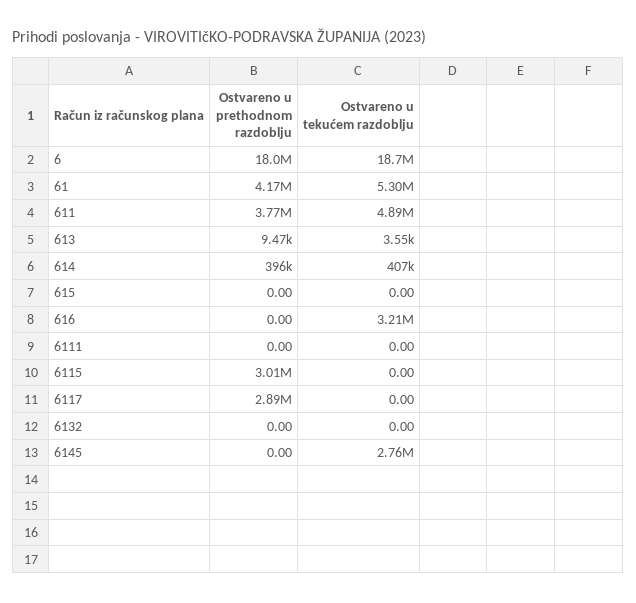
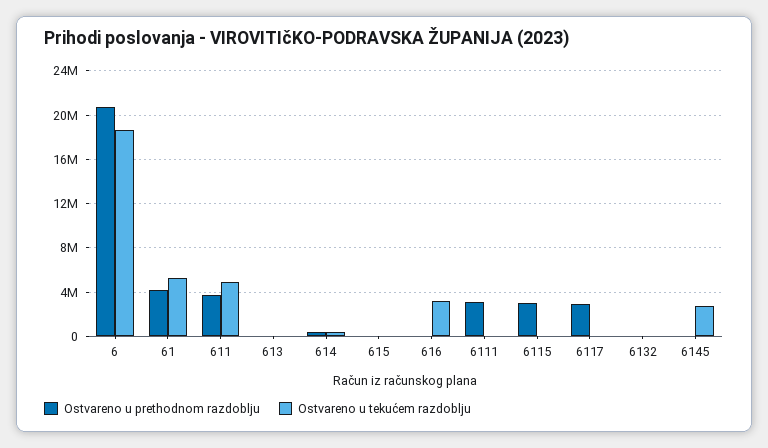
Ostvareno u prethodnom razdoblju, 6: 18000000 -> 21000000
Ostvareno u prethodnom razdoblju, 6111: 0 -> 3000000

